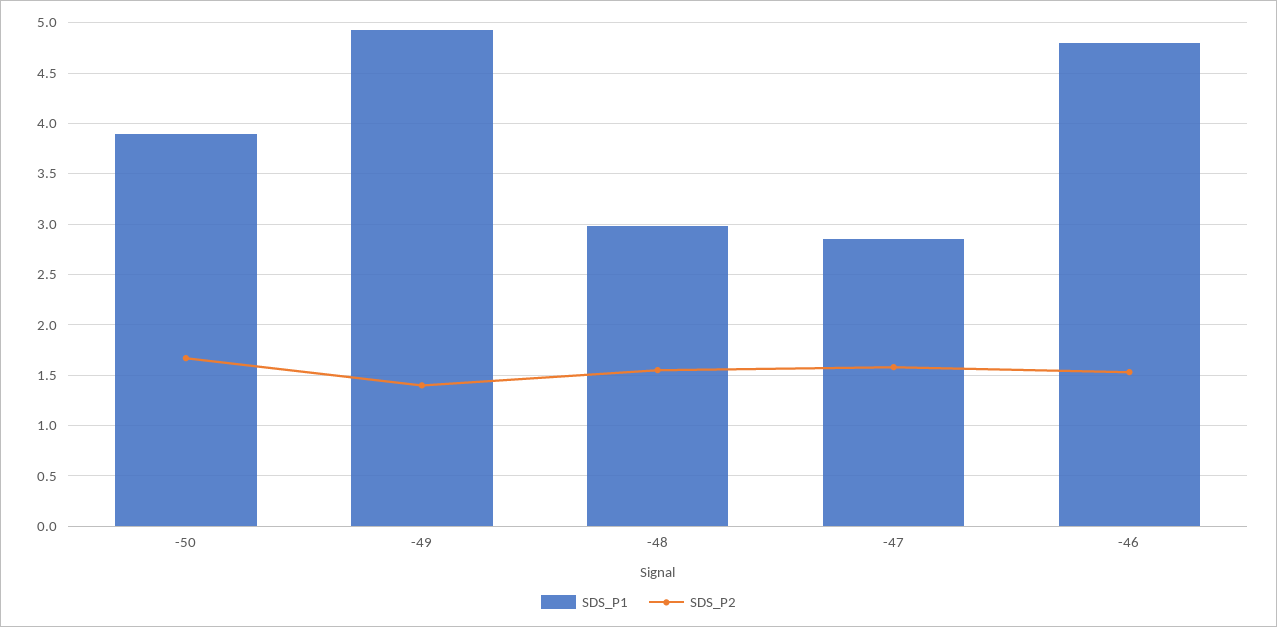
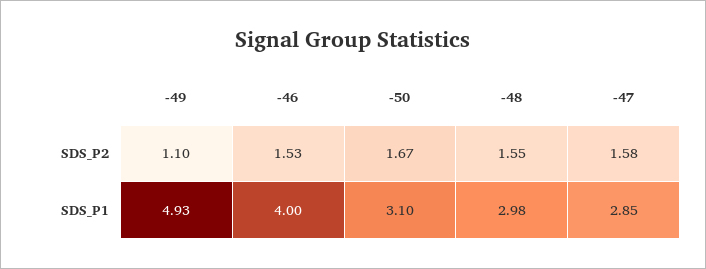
SDS_P1, -50: 3.9 -> 3.1
SDS_P2, -49: 1.4 -> 1.1
SDS_P1, -46: 4.8 -> 4

